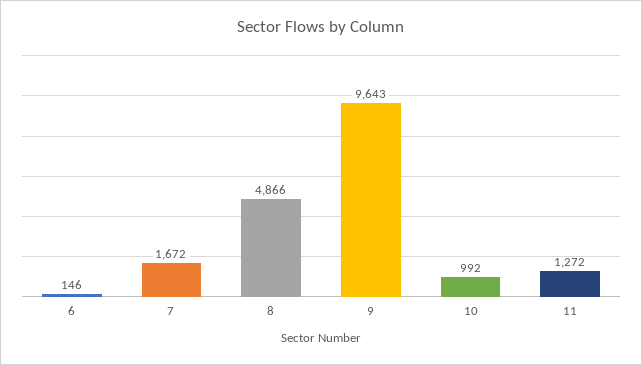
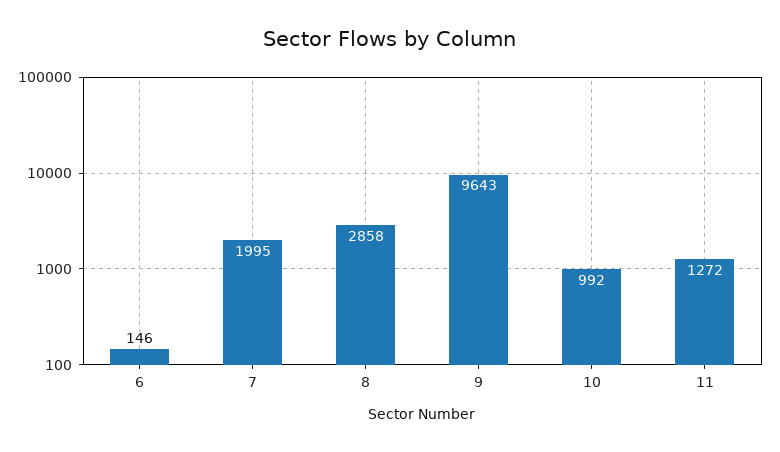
7: 1672 -> 1995
8: 4866 -> 2858

